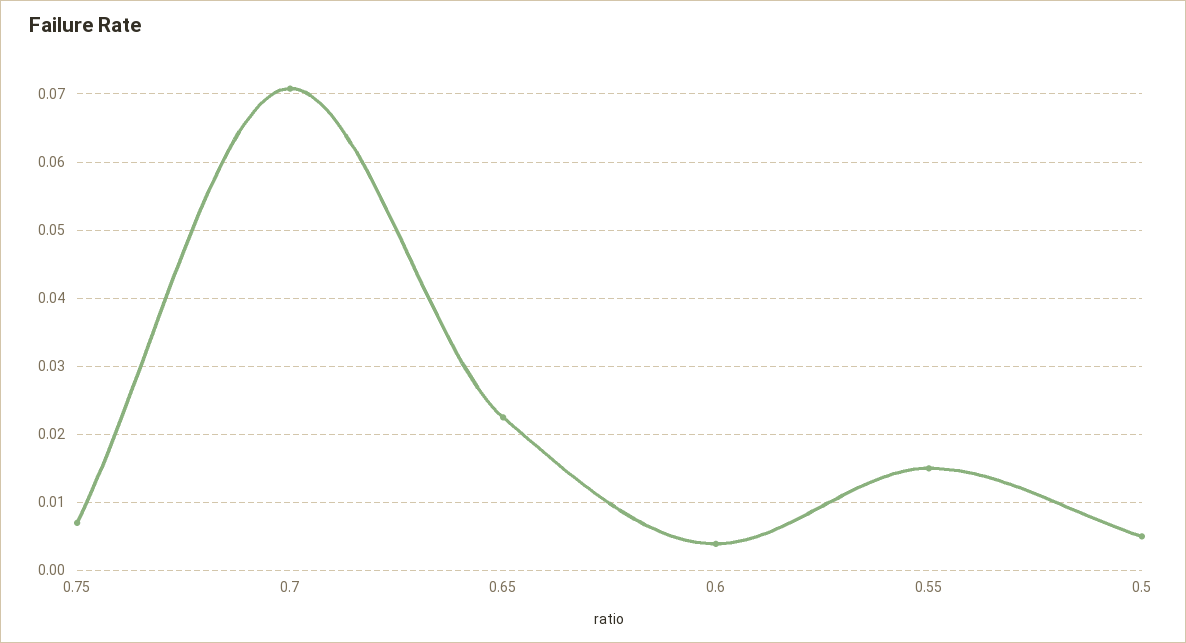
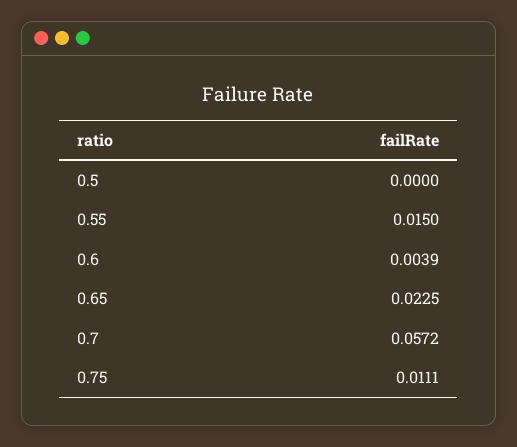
0.75: 0.007 -> 0.0111
0.7: 0.071 -> 0.0572
0.5: 0.005 -> 0

